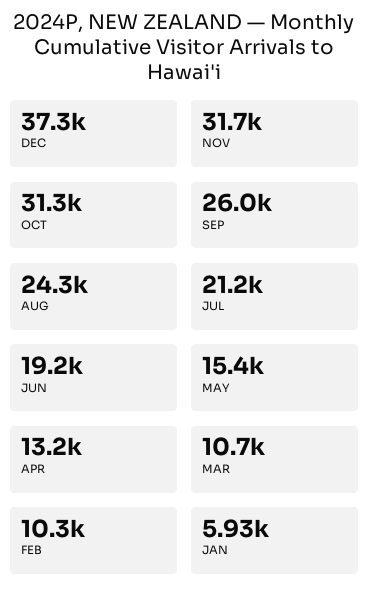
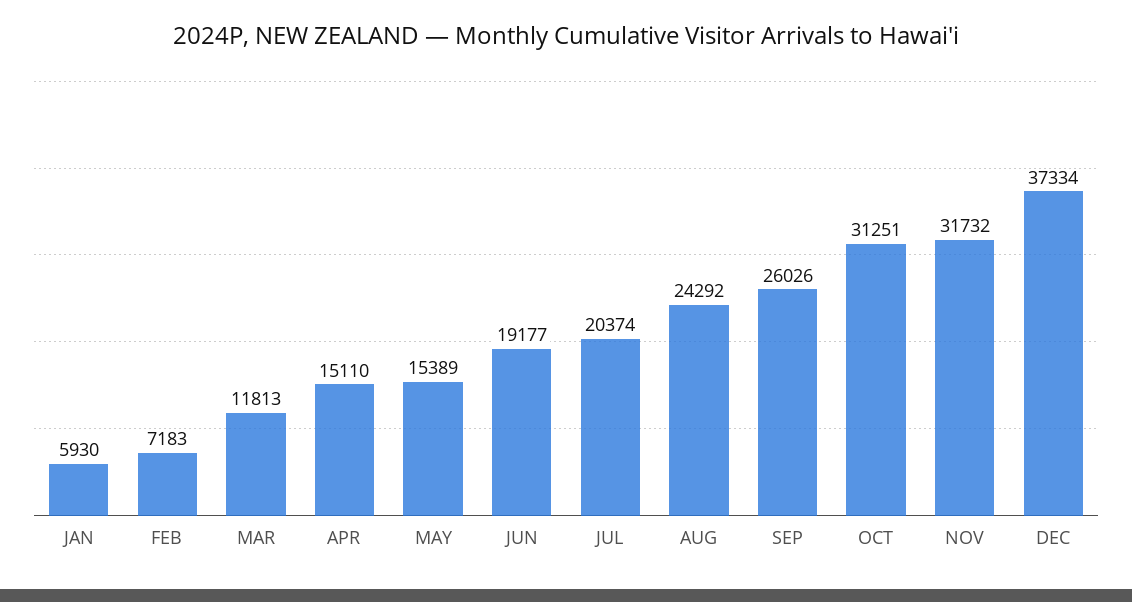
JUL: 21200 -> 20374
APR: 13200 -> 15110
MAR: 10700 -> 11813
FEB: 10300 -> 7183

